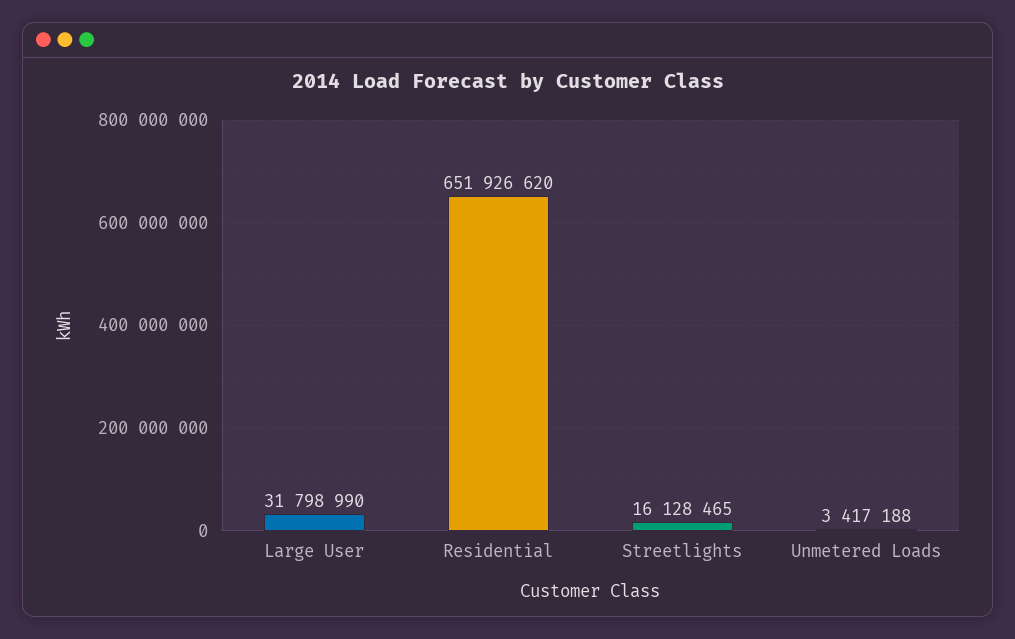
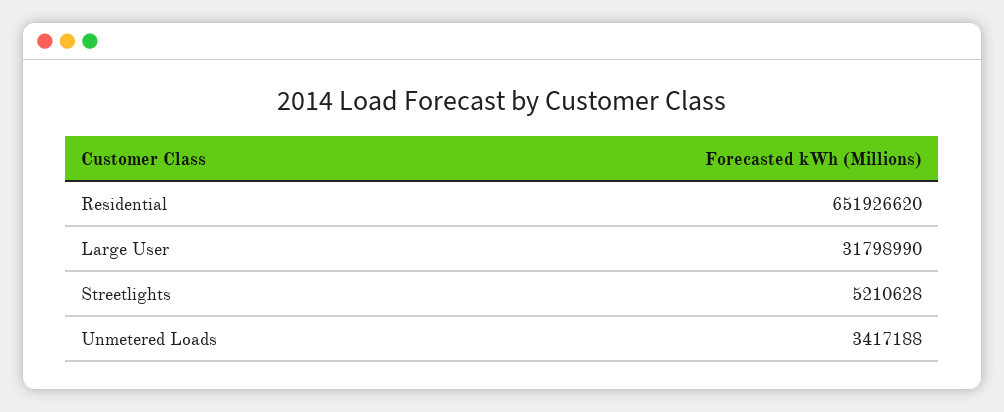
Streetlights: 16128465 -> 5210628

